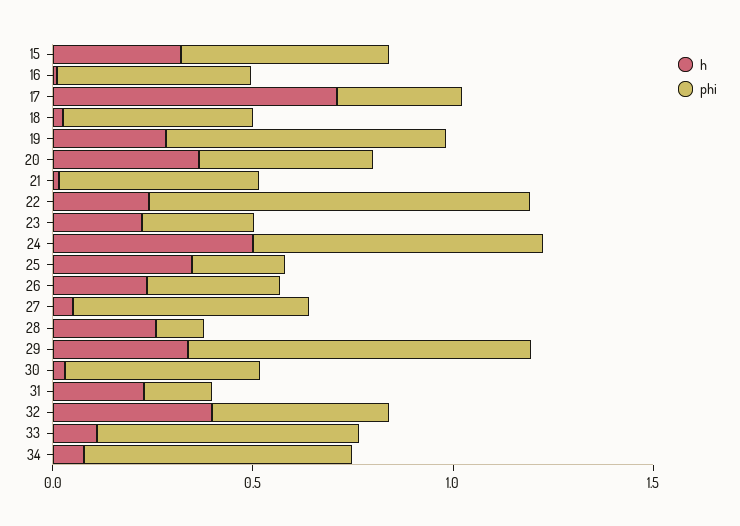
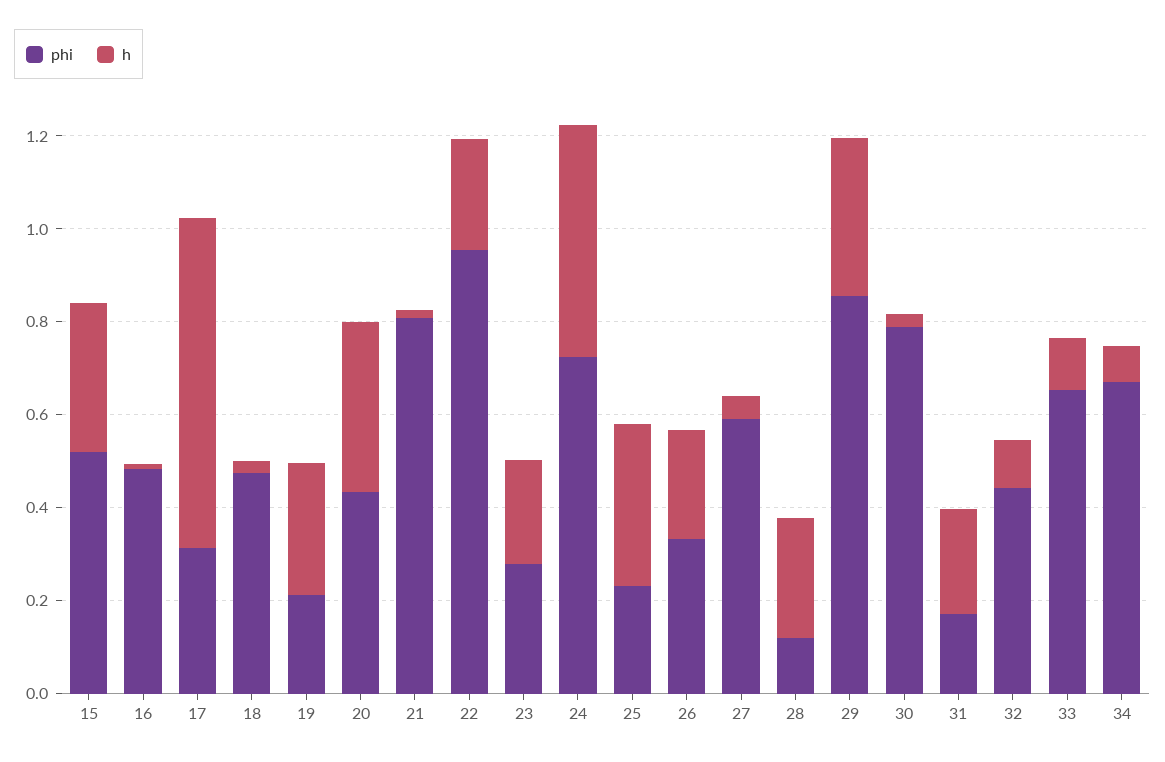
phi, 19: 0.7 -> 0.2
phi, 21: 0.5 -> 0.8
phi, 30: 0.5 -> 0.8
h, 32: 0.4 -> 0.1

